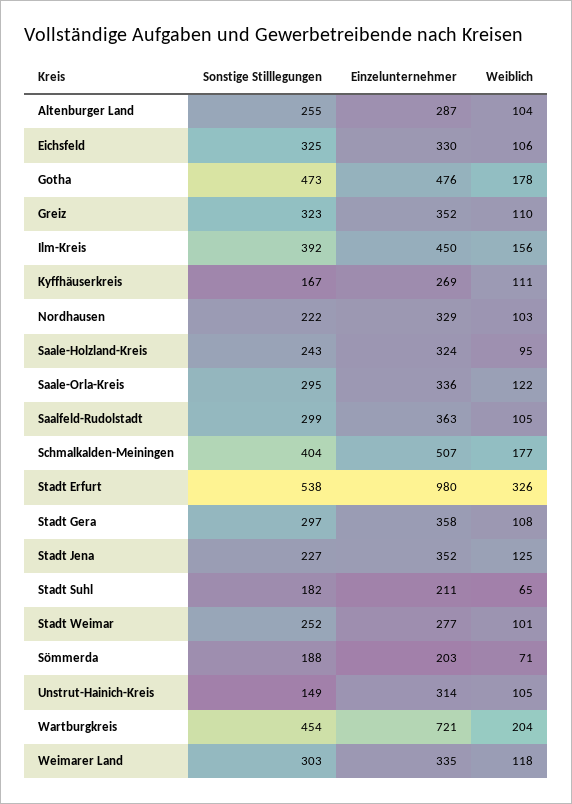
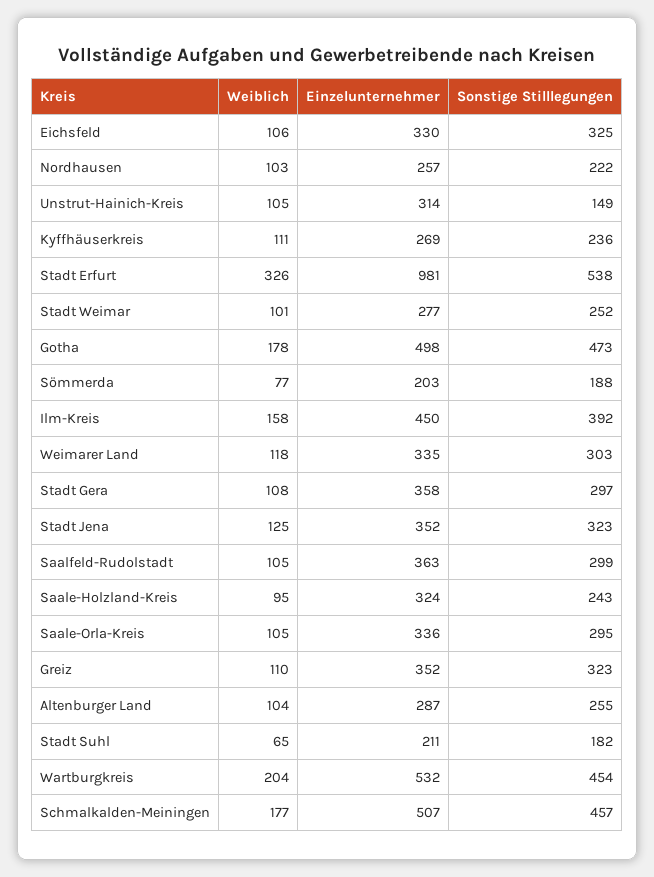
Einzelunternehmer, Gotha: 476 -> 498
Weiblich, Ilm-Kreis: 156 -> 158
Sonstige Stilllegungen, Kyffhäuserkreis: 167 -> 236
Einzelunternehmer, Nordhausen: 329 -> 257
Weiblich, Saale-Orla-Kreis: 122 -> 105
Sonstige Stilllegungen, Schmalkalden-Meiningen: 404 -> 457
Einzelunternehmer, Stadt Erfurt: 980 -> 981
Sonstige Stilllegungen, Stadt Jena: 227 -> 323
Weiblich, Sömmerda: 71 -> 77
Einzelunternehmer, Wartburgkreis: 721 -> 532

